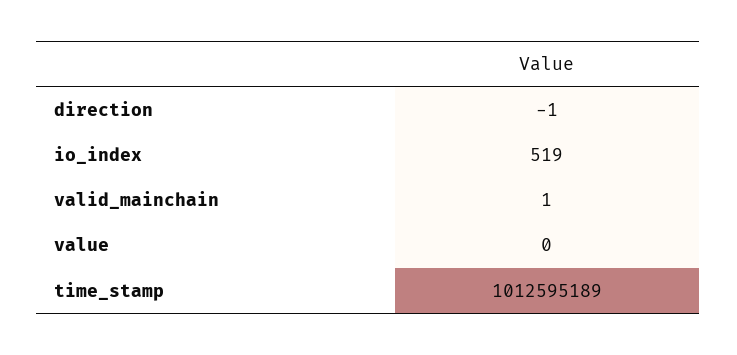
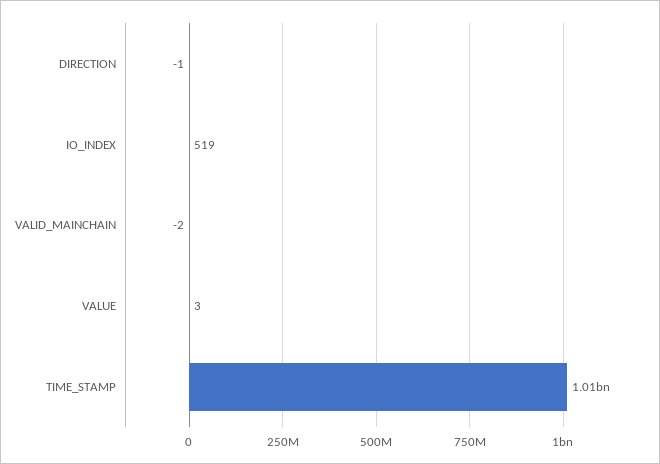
valid_mainchain: 1 -> -2
value: 0 -> 3

